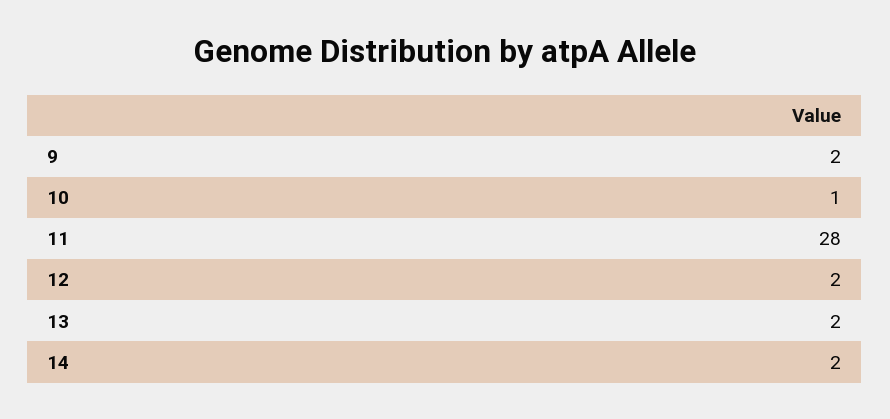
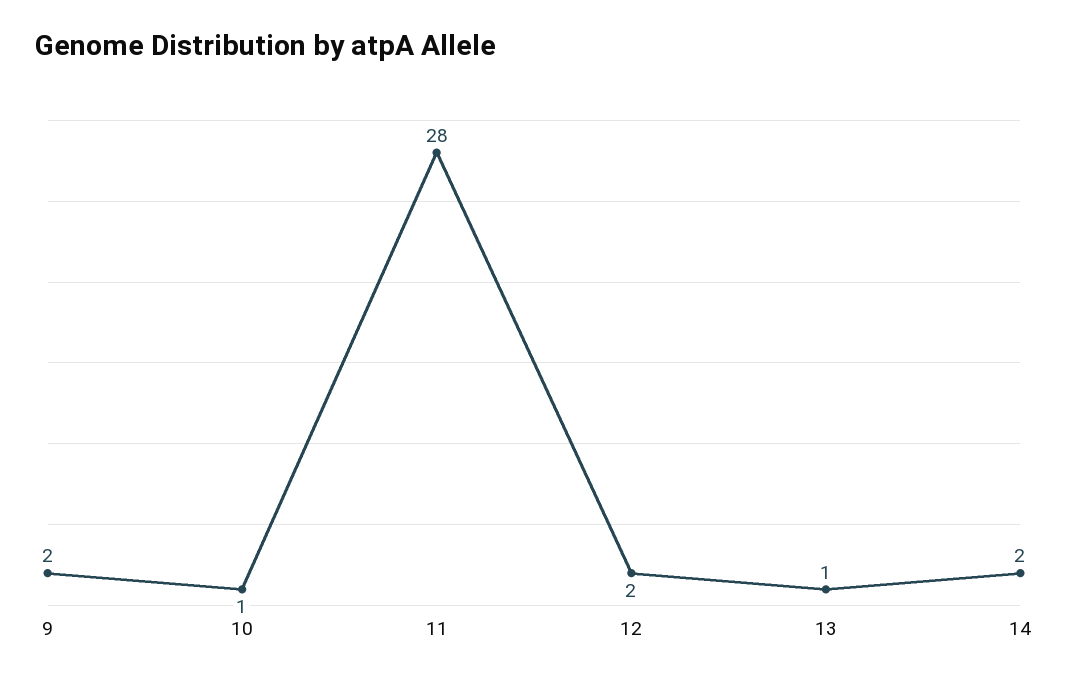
13: 2 -> 1

